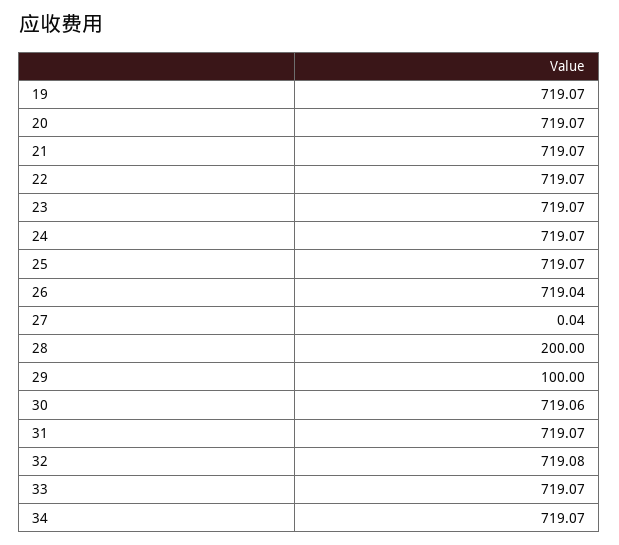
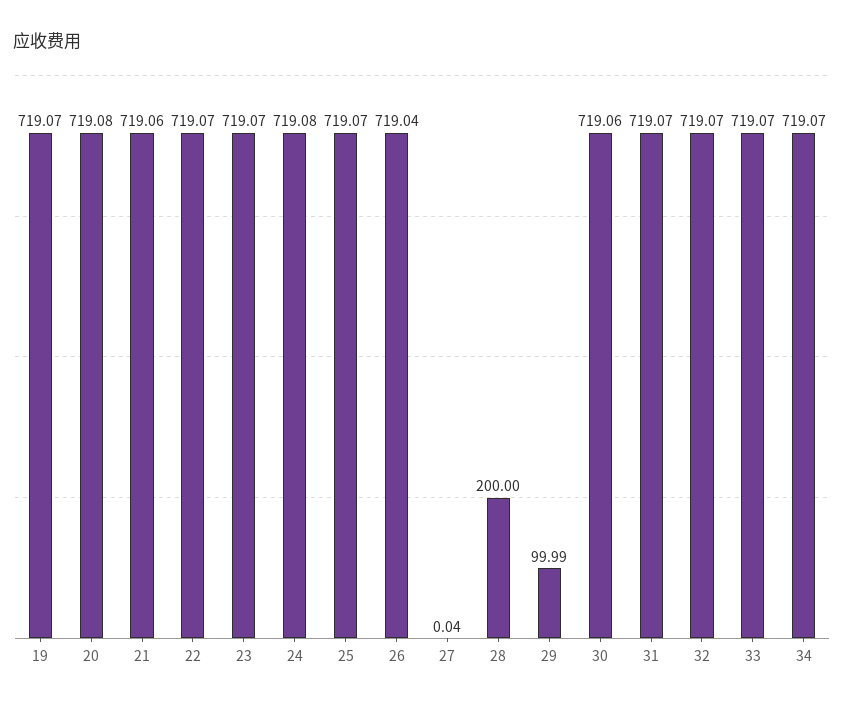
20: 719.07 -> 719.08
21: 719.07 -> 719.06
24: 719.07 -> 719.08
29: 100 -> 99.99
32: 719.08 -> 719.07

